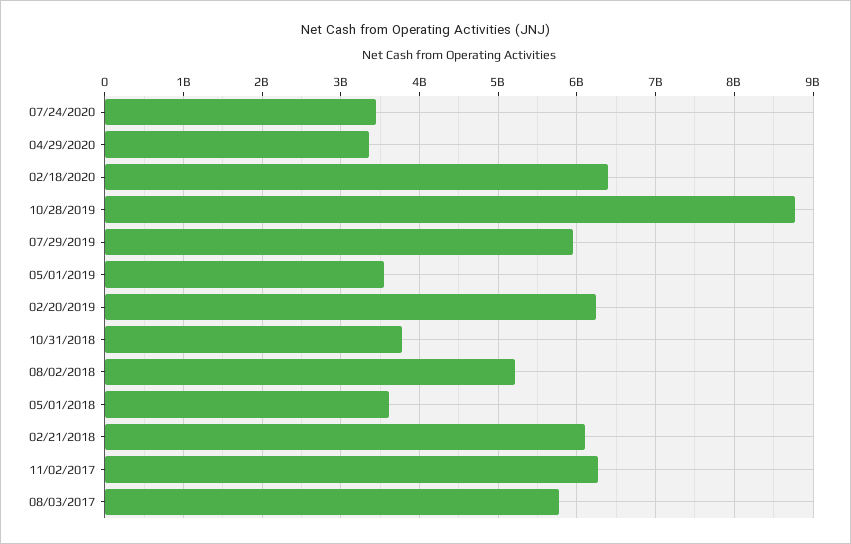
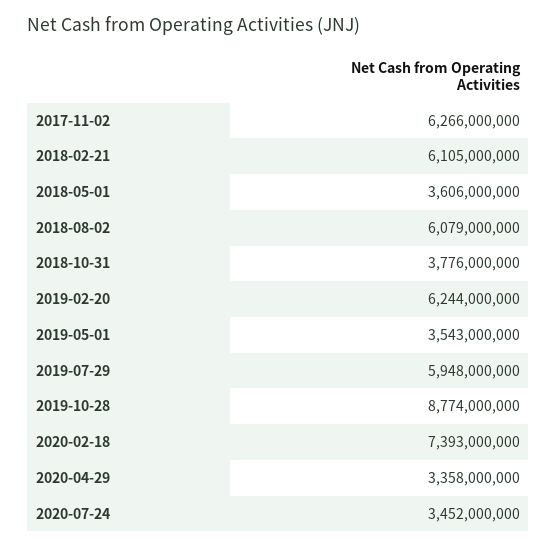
02/18/2020: 6400000000 -> 7393000000
08/02/2018: 5200000000 -> 6079000000
08/03/2017: 5800000000 -> none

